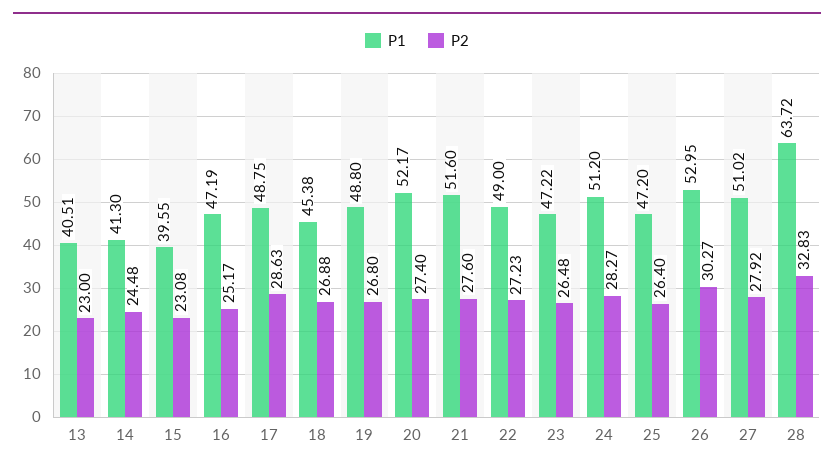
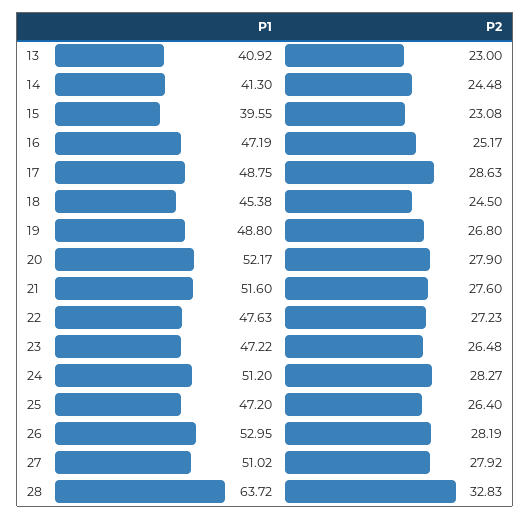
P1, 13: 40.51 -> 40.92
P2, 18: 26.88 -> 24.5
P2, 20: 27.4 -> 27.9
P1, 22: 49 -> 47.63
P2, 26: 30.27 -> 28.19

